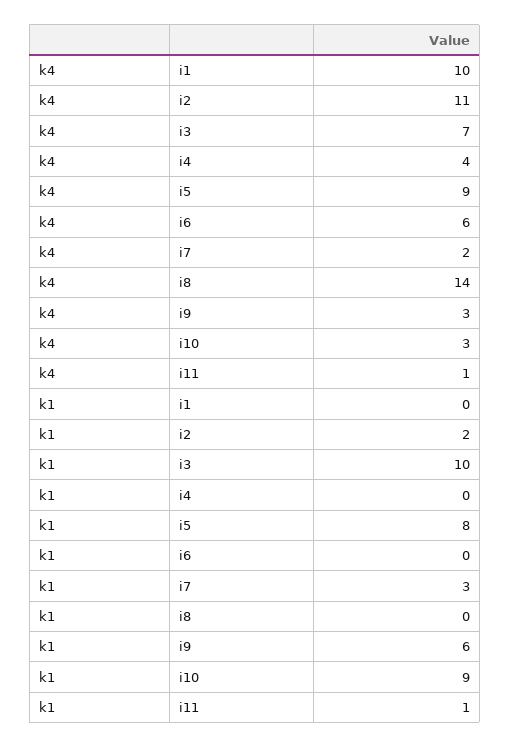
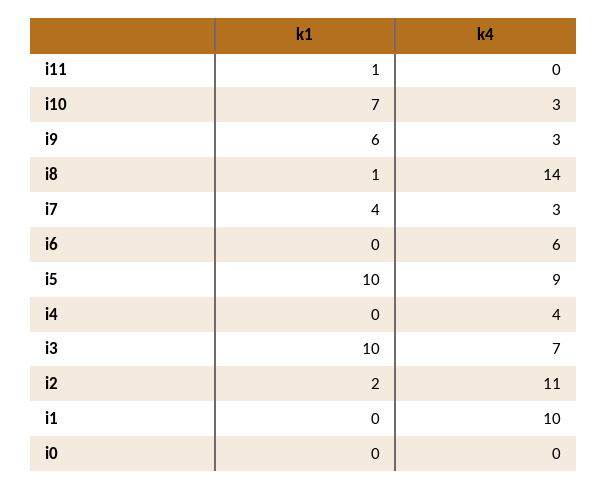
k4, i7: 2 -> 3
k4, i11: 1 -> 0
k1, i5: 8 -> 10
k1, i7: 3 -> 4
k1, i8: 0 -> 1
k1, i10: 9 -> 7
k1, i0: none -> 0
k4, i0: none -> 0

